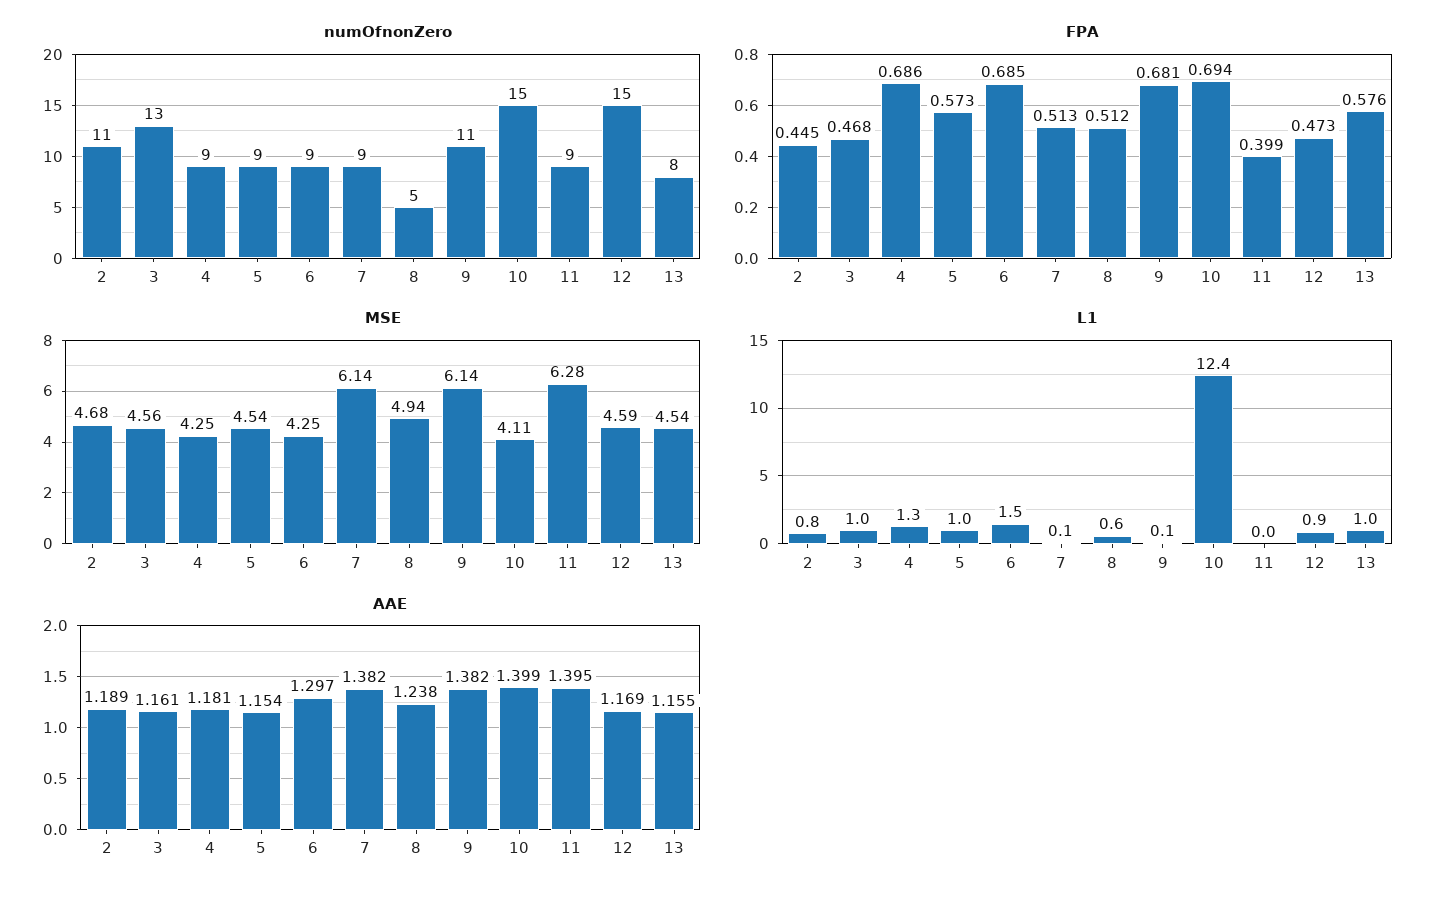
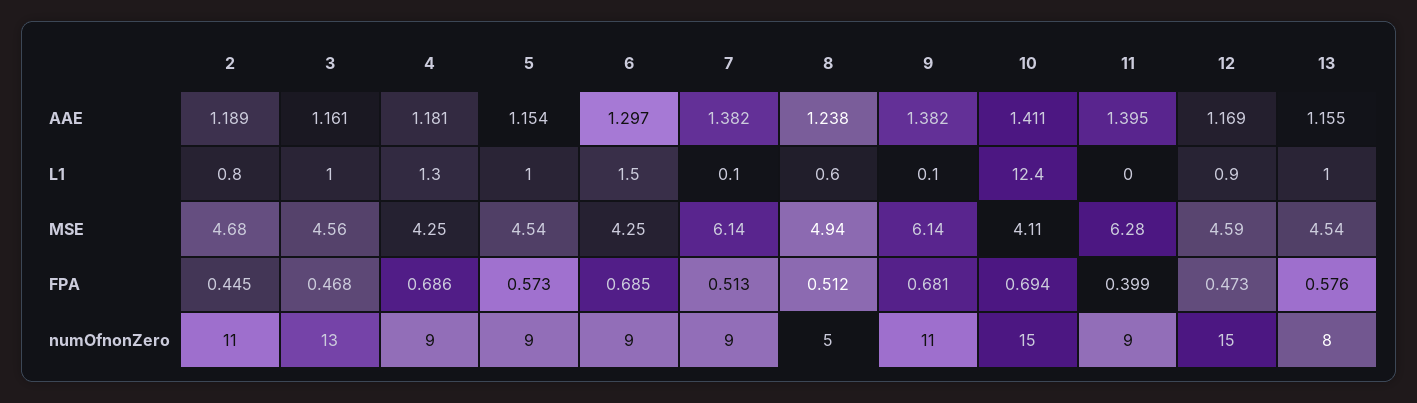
AAE, 10: 1.399 -> 1.411

